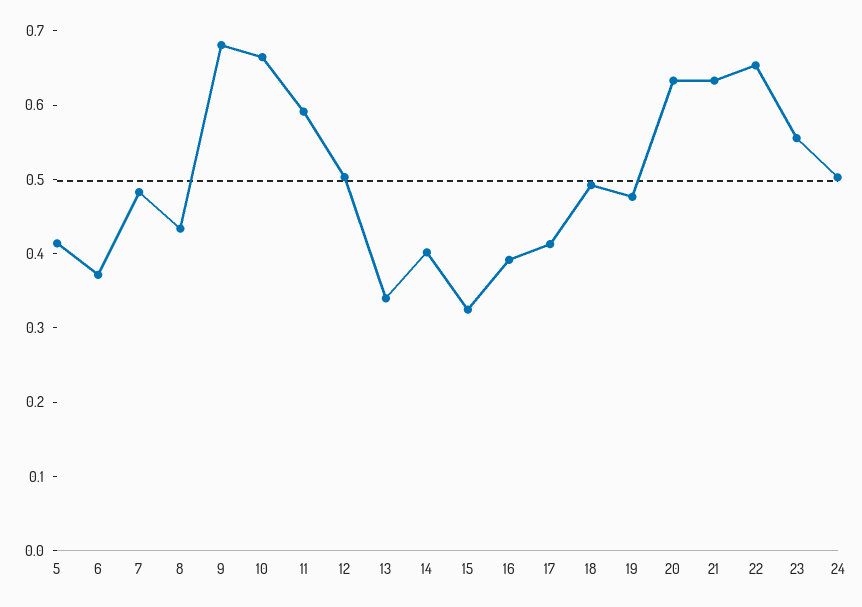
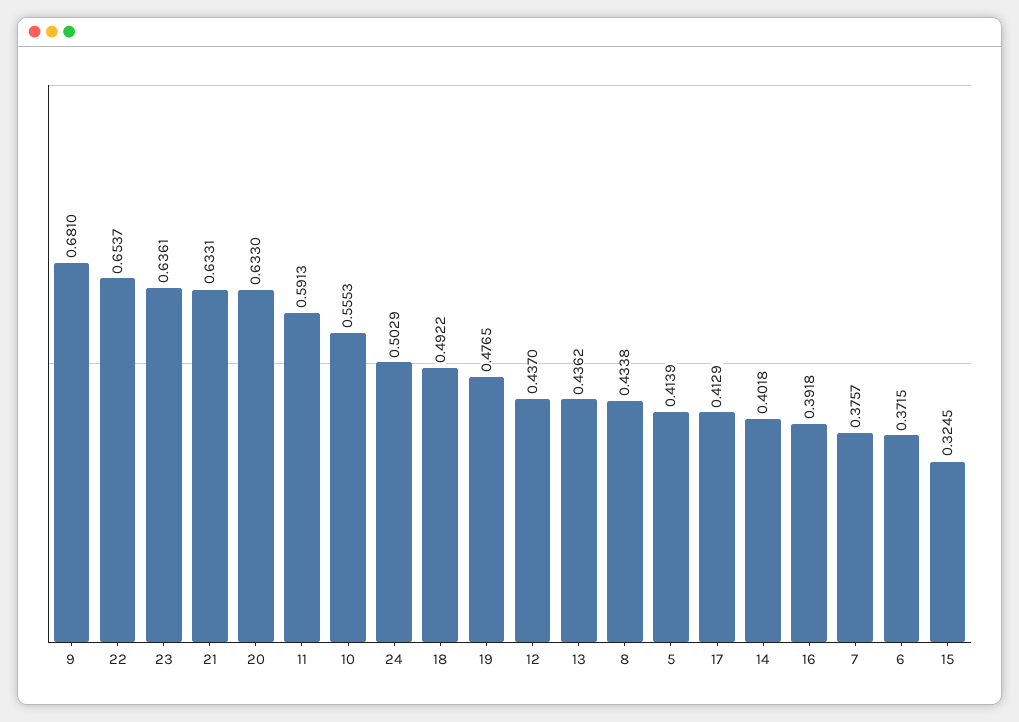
7: 0.48 -> 0.3757
10: 0.66 -> 0.5553
12: 0.5 -> 0.437
13: 0.34 -> 0.4362
23: 0.56 -> 0.6361

